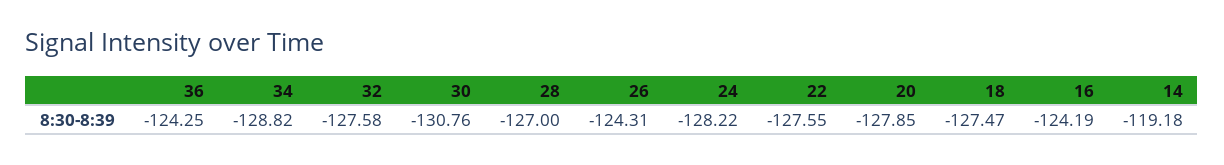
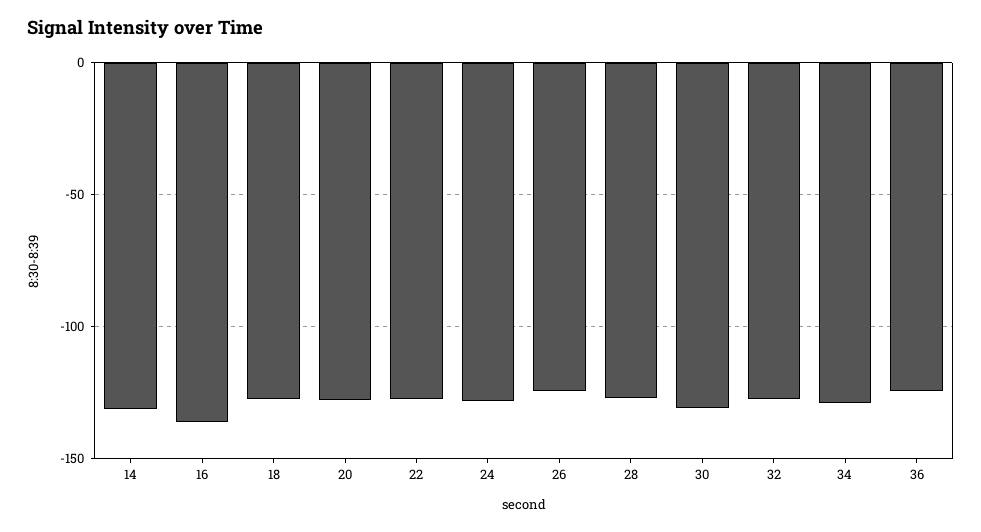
16: -124.19 -> -135
14: -119.18 -> -130

